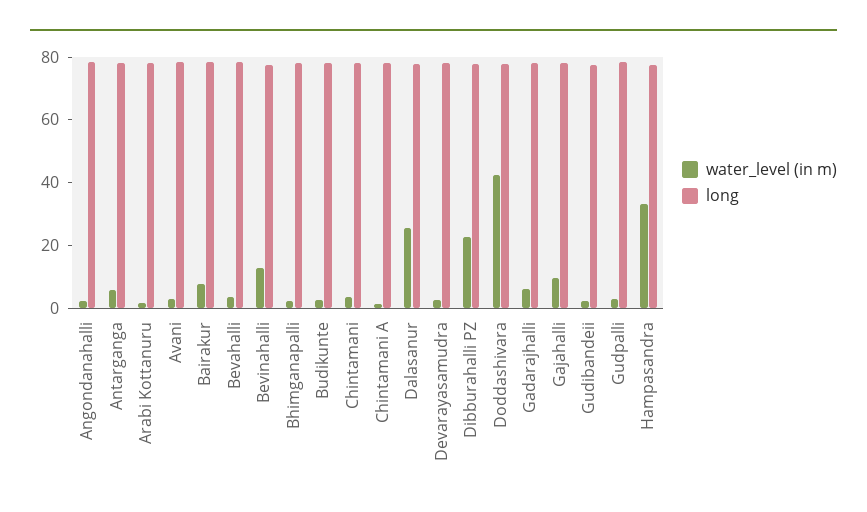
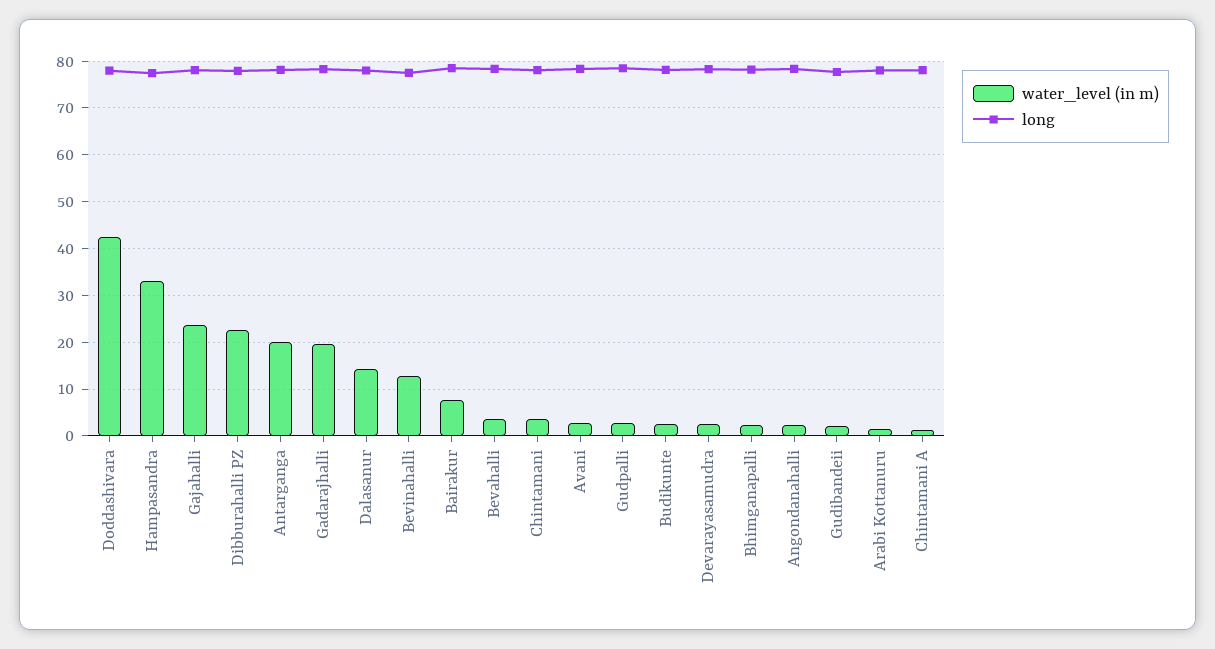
water_level (in m), Antarganga: 5 -> 20
water_level (in m), Dalasanur: 25 -> 14
water_level (in m), Gadarajhalli: 5 -> 20
water_level (in m), Gajahalli: 10 -> 24

